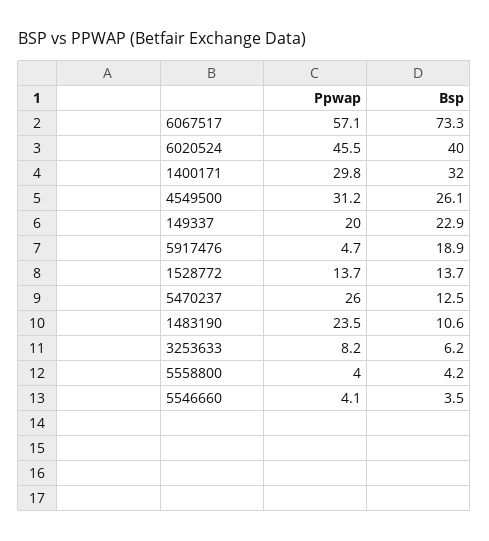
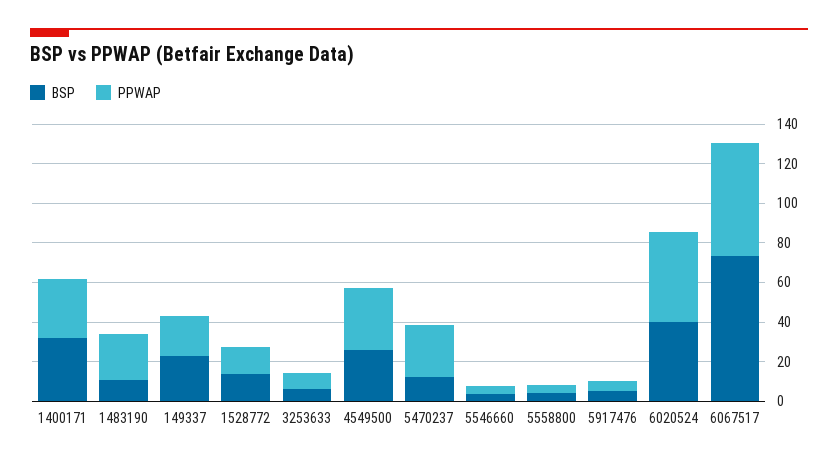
Bsp, 5917476: 18.9 -> 5

